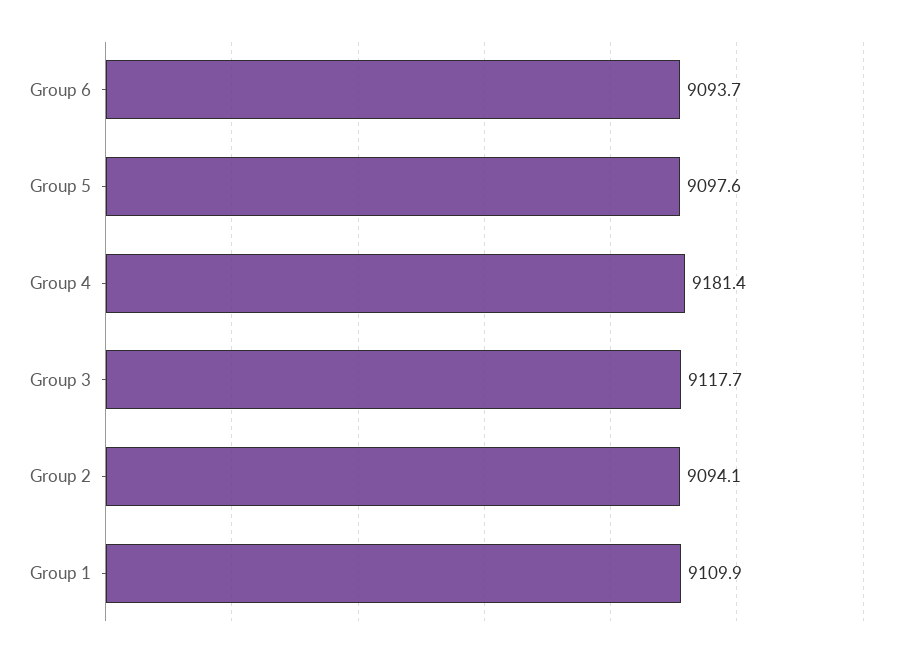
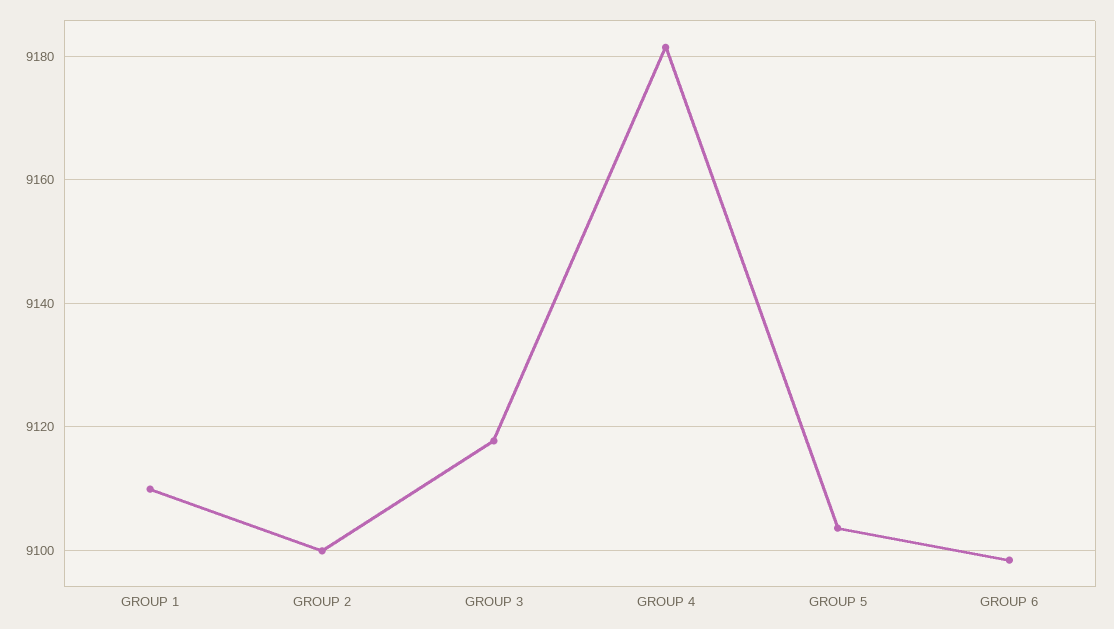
Group 6: 9093.7 -> 9098
Group 5: 9097.6 -> 9104
Group 2: 9094.1 -> 9100

